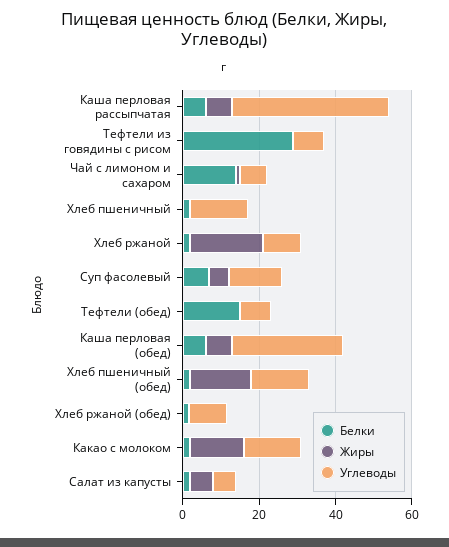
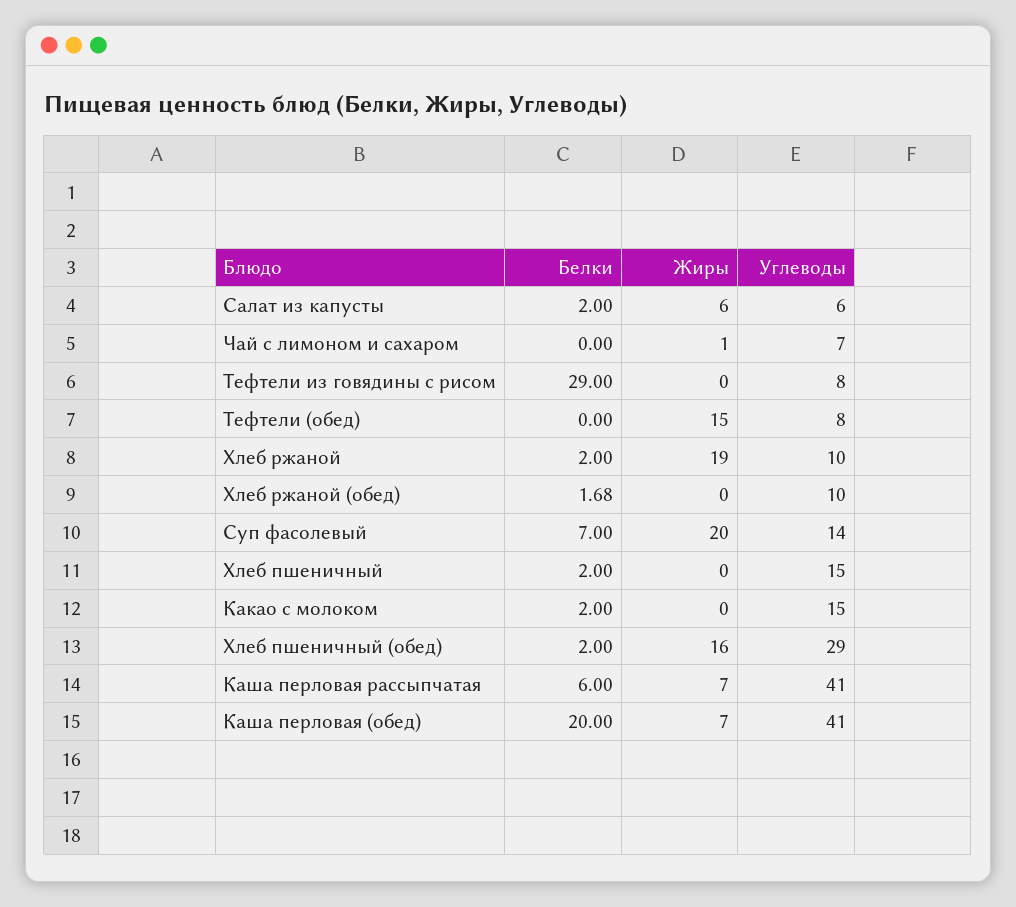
Белки, Чай с лимоном и сахаром: 15 -> 0
Жиры, Суп фасолевый: 5 -> 20
Белки, Тефтели (обед): 15 -> 0
Жиры, Тефтели (обед): 0 -> 15
Белки, Каша перловая (обед): 5 -> 20
Углеводы, Каша перловая (обед): 30 -> 41
Углеводы, Хлеб пшеничный (обед): 15 -> 29
Жиры, Какао с молоком: 15 -> 0

